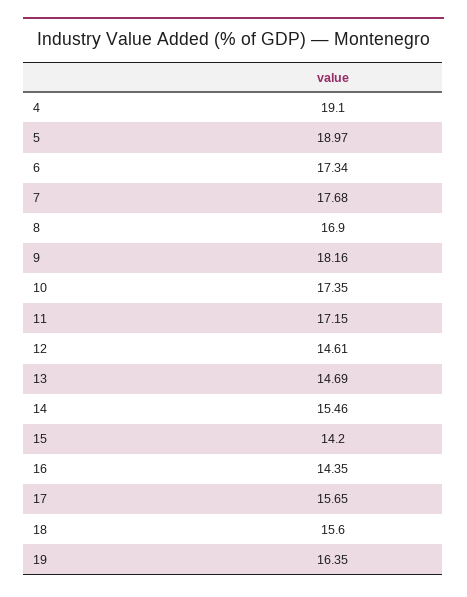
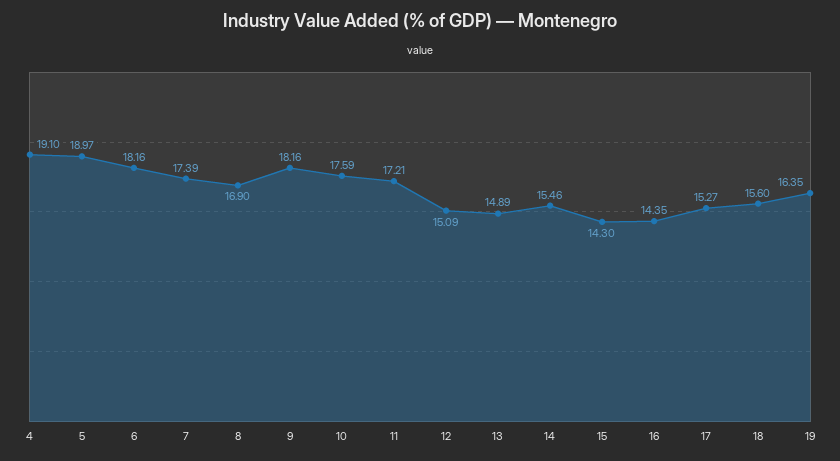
6: 17.34 -> 18.16
7: 17.68 -> 17.39
10: 17.35 -> 17.59
11: 17.15 -> 17.21
12: 14.61 -> 15.09
13: 14.69 -> 14.89
15: 14.2 -> 14.3
17: 15.65 -> 15.27

